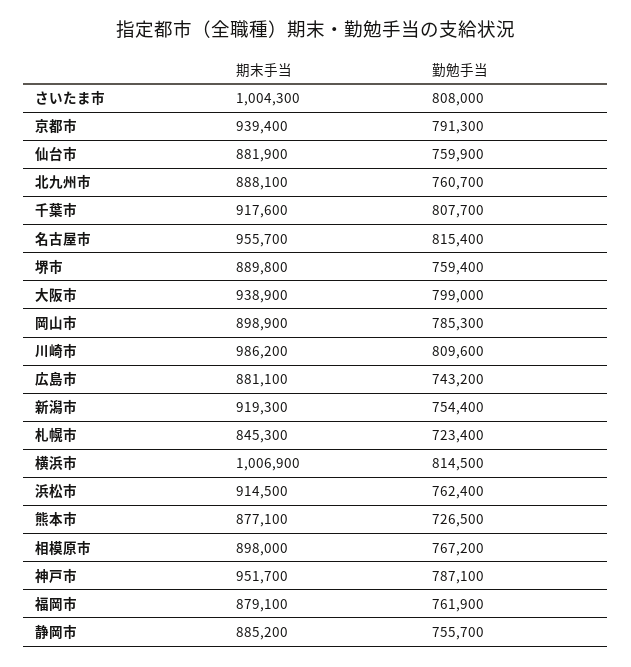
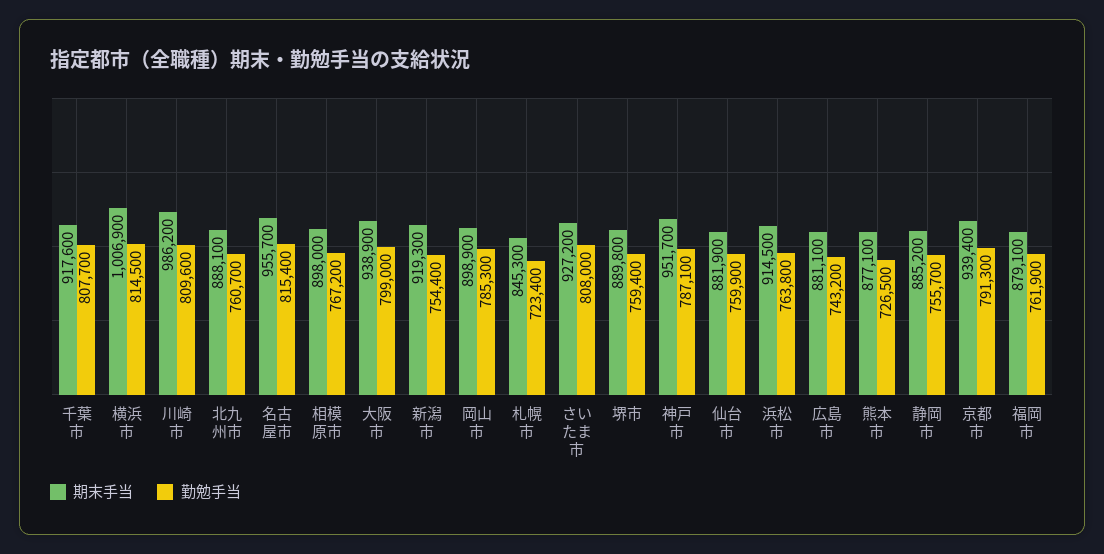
期末手当, さいたま市: 1004300 -> 927200
勤勉手当, 浜松市: 762400 -> 763800

